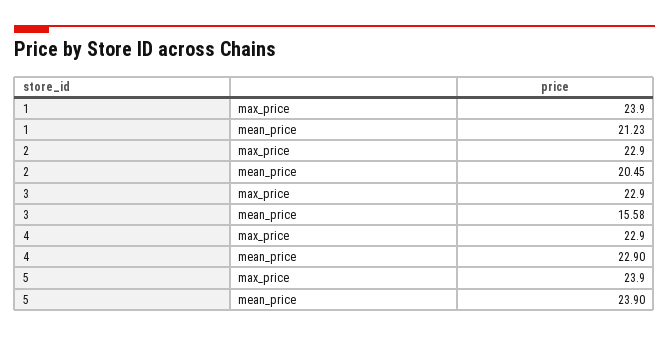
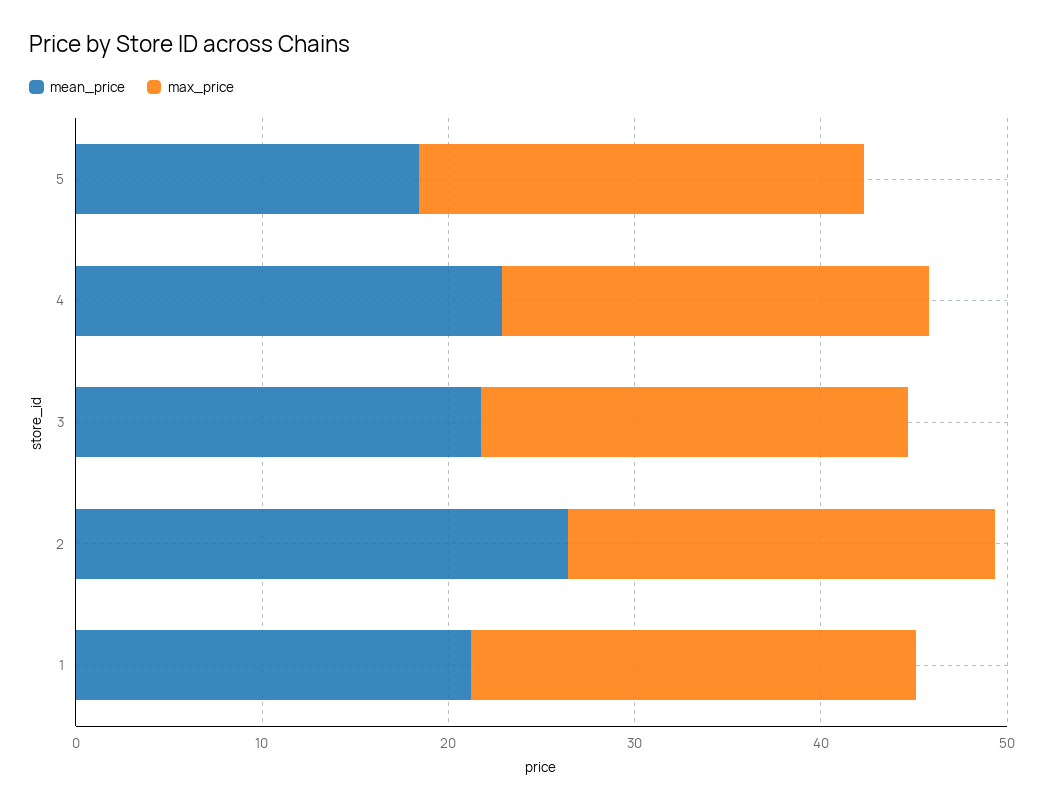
mean_price, 2: 20.45 -> 26
mean_price, 3: 15.58 -> 22
mean_price, 5: 23.9 -> 18

